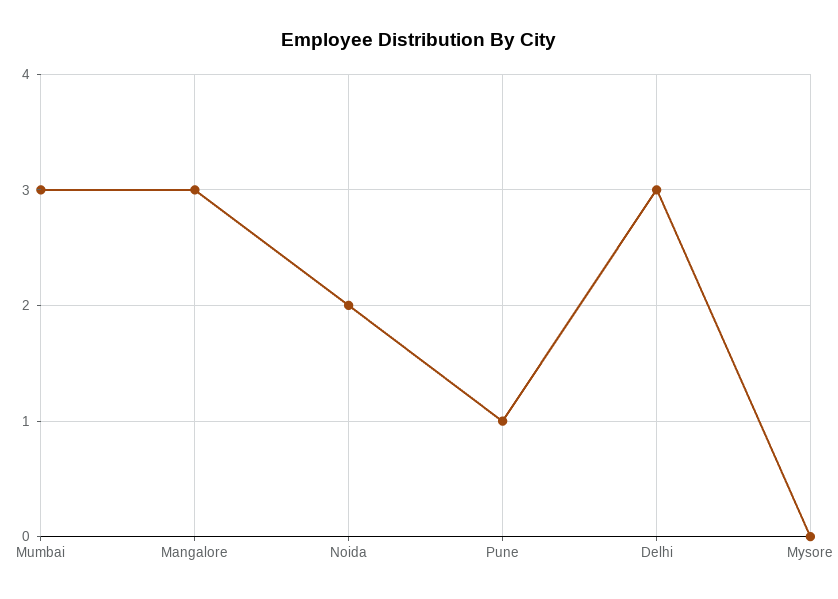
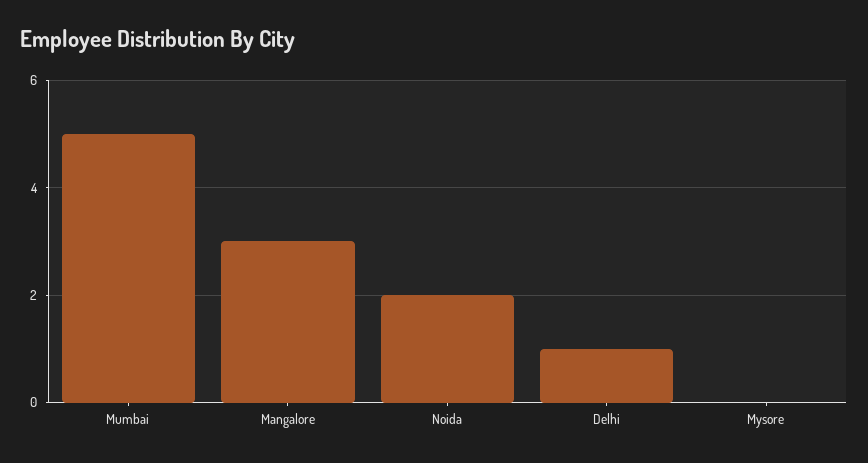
Mumbai: 3 -> 5
Pune: 1 -> none
Delhi: 3 -> 1

